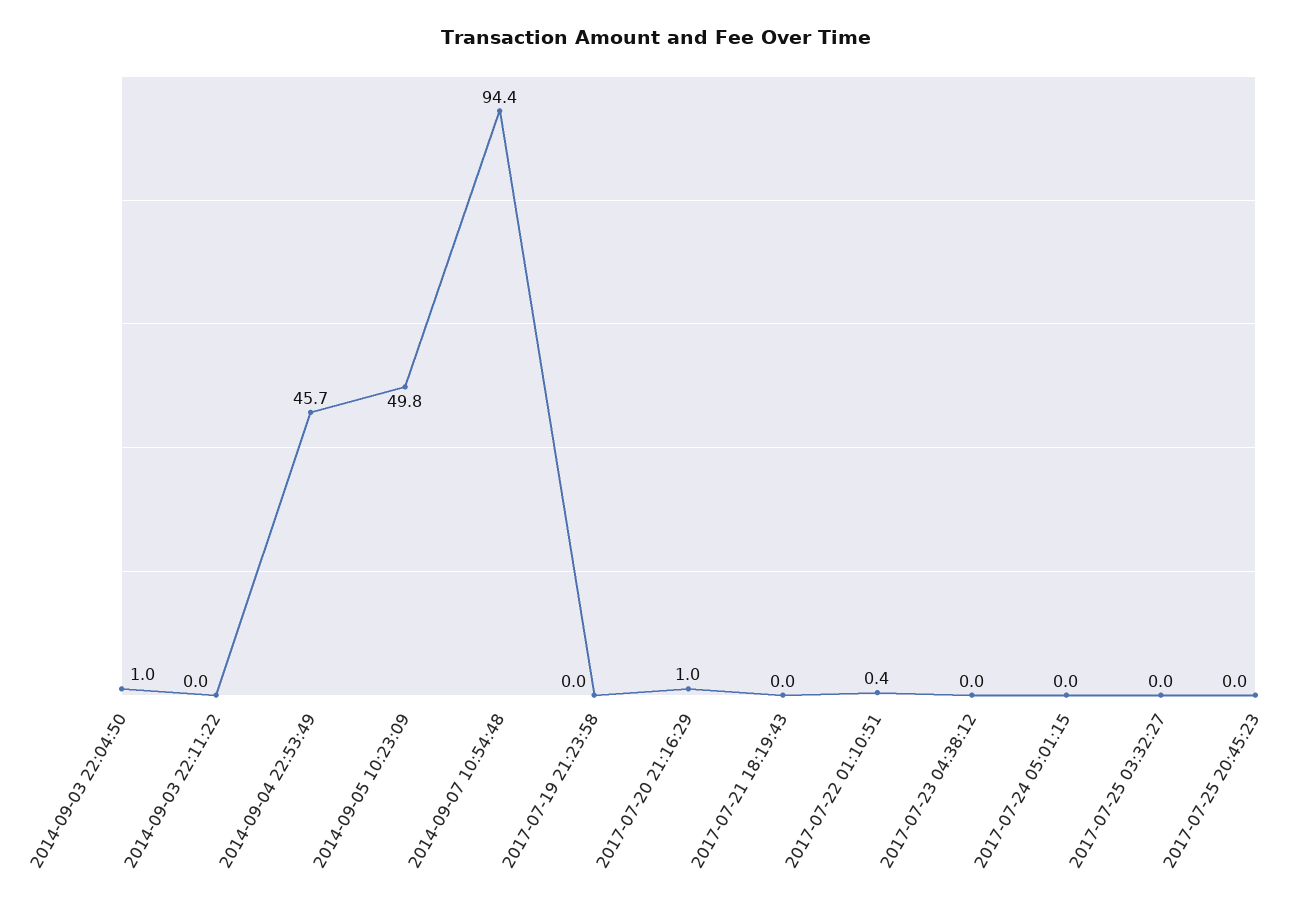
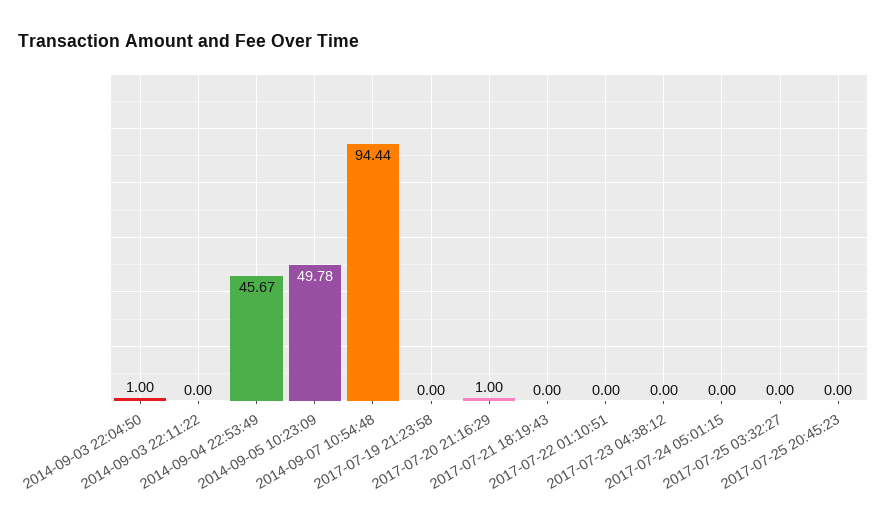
2017-07-22 01:10:51: 0.4 -> 0

